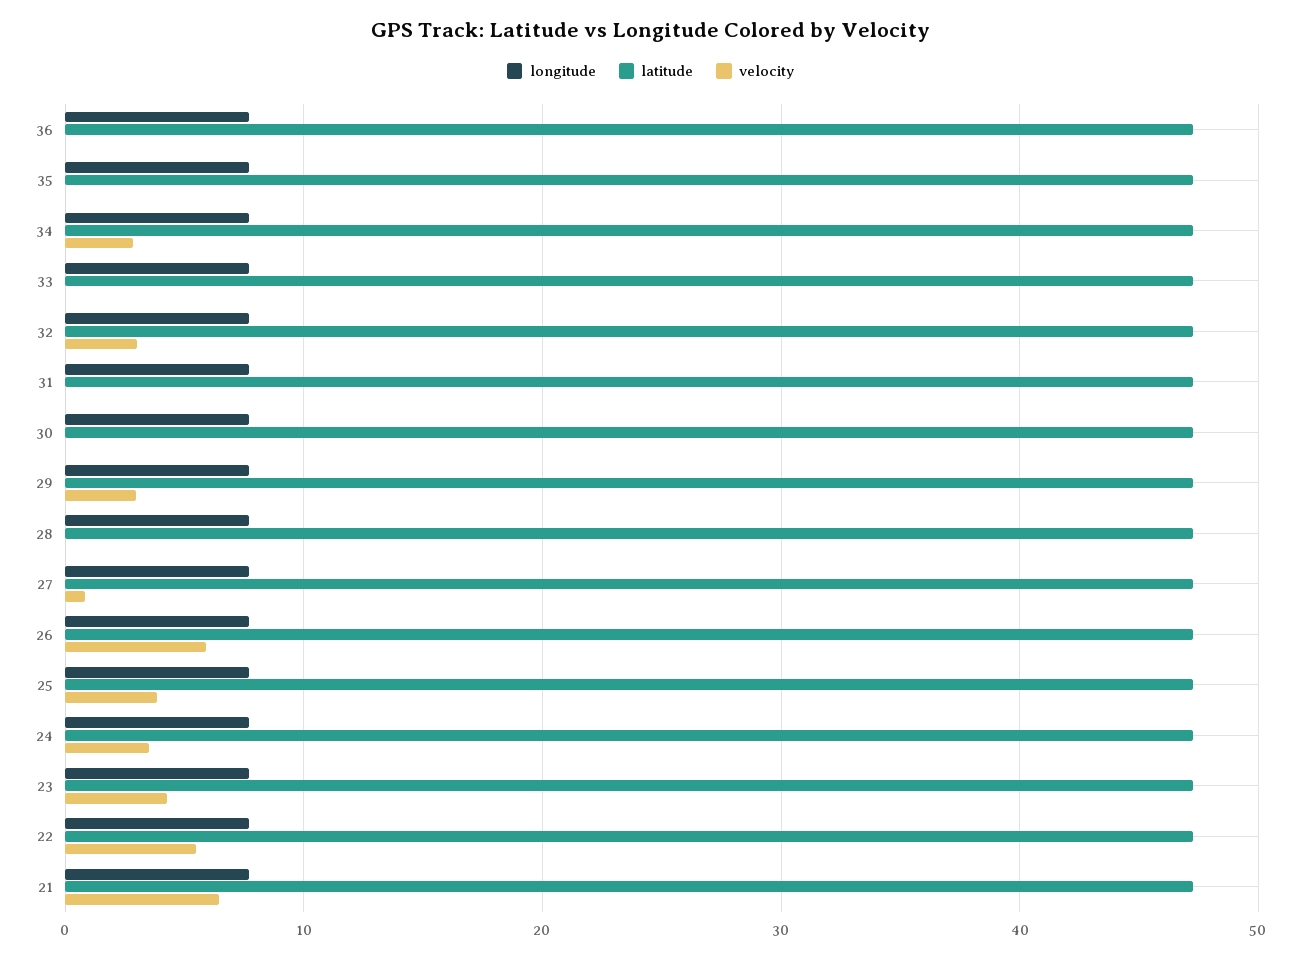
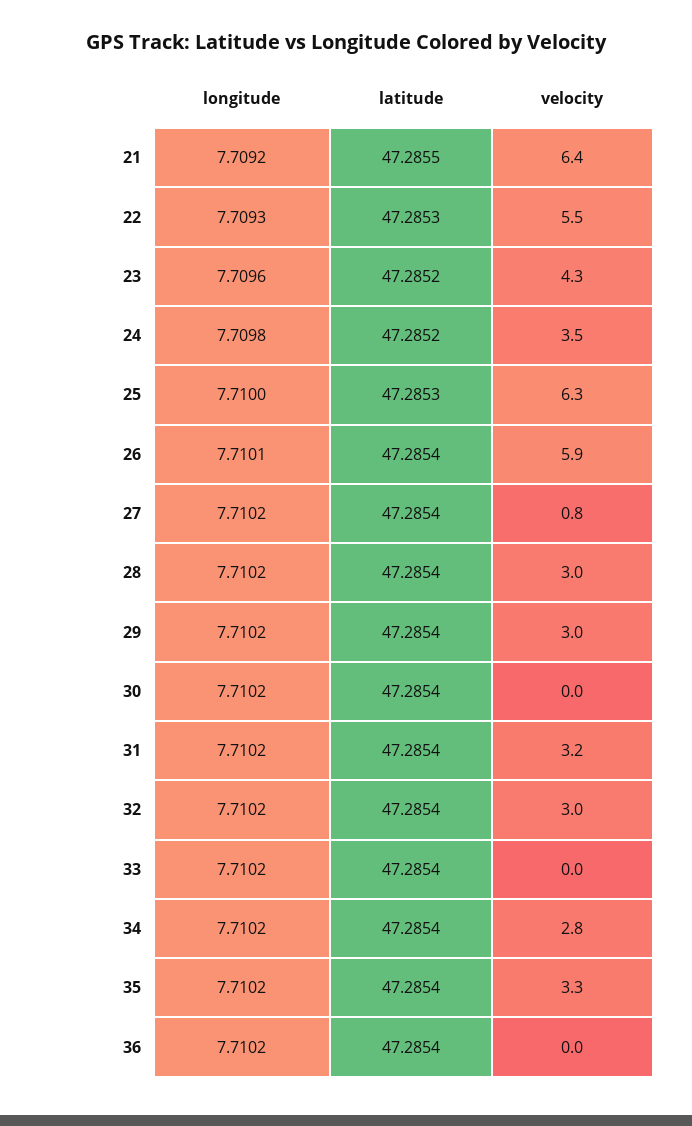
velocity, 35: 0 -> 3.3
velocity, 31: 0 -> 3.2
velocity, 28: 0 -> 3
velocity, 25: 4 -> 6.3

